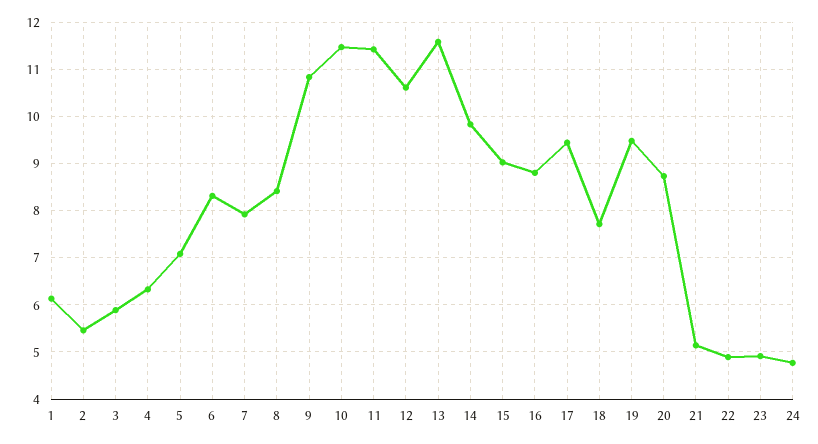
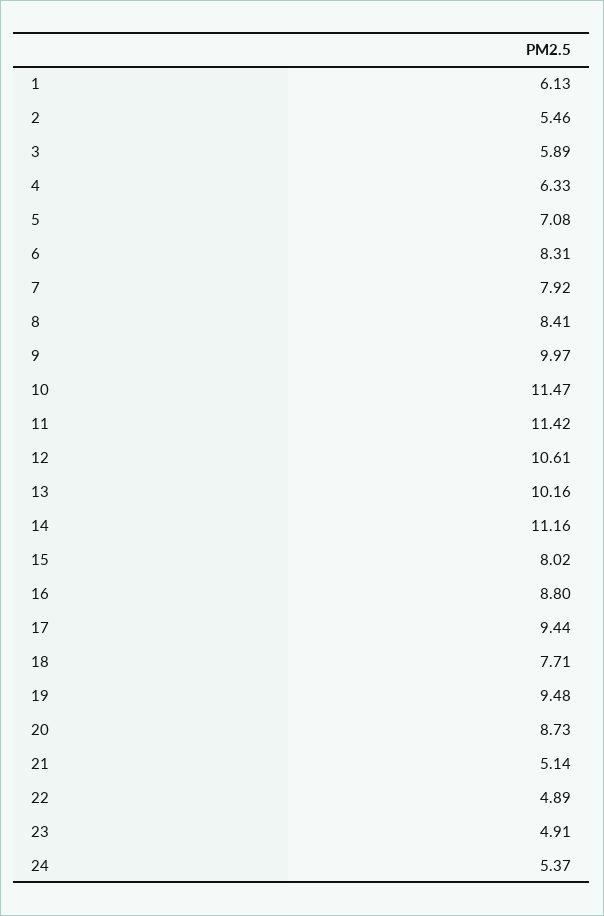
9: 10.8 -> 9.97
13: 11.6 -> 10.16
14: 9.8 -> 11.16
15: 9 -> 8.02
24: 4.8 -> 5.37

